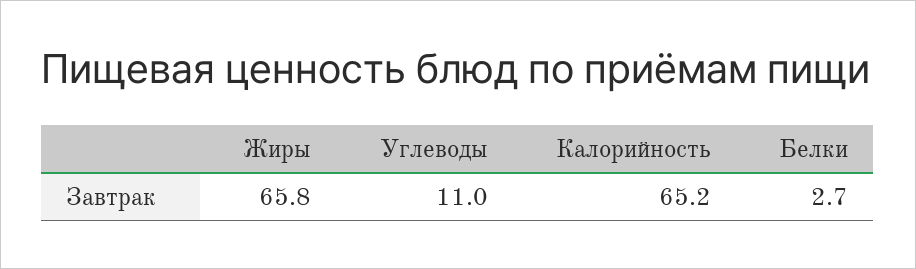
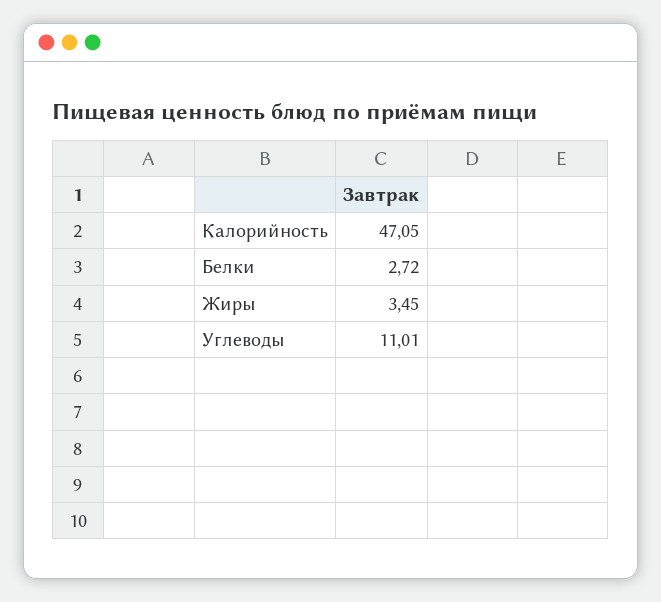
Жиры: 65.8 -> 3.45
Калорийность: 65.2 -> 47.05

